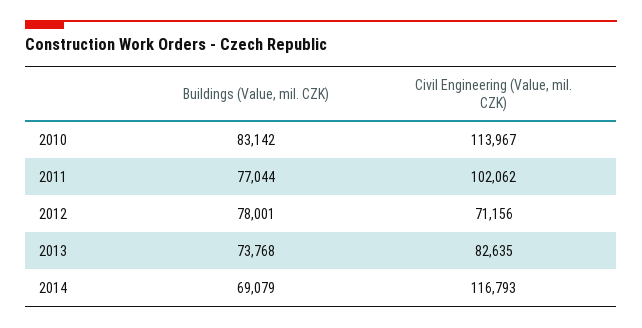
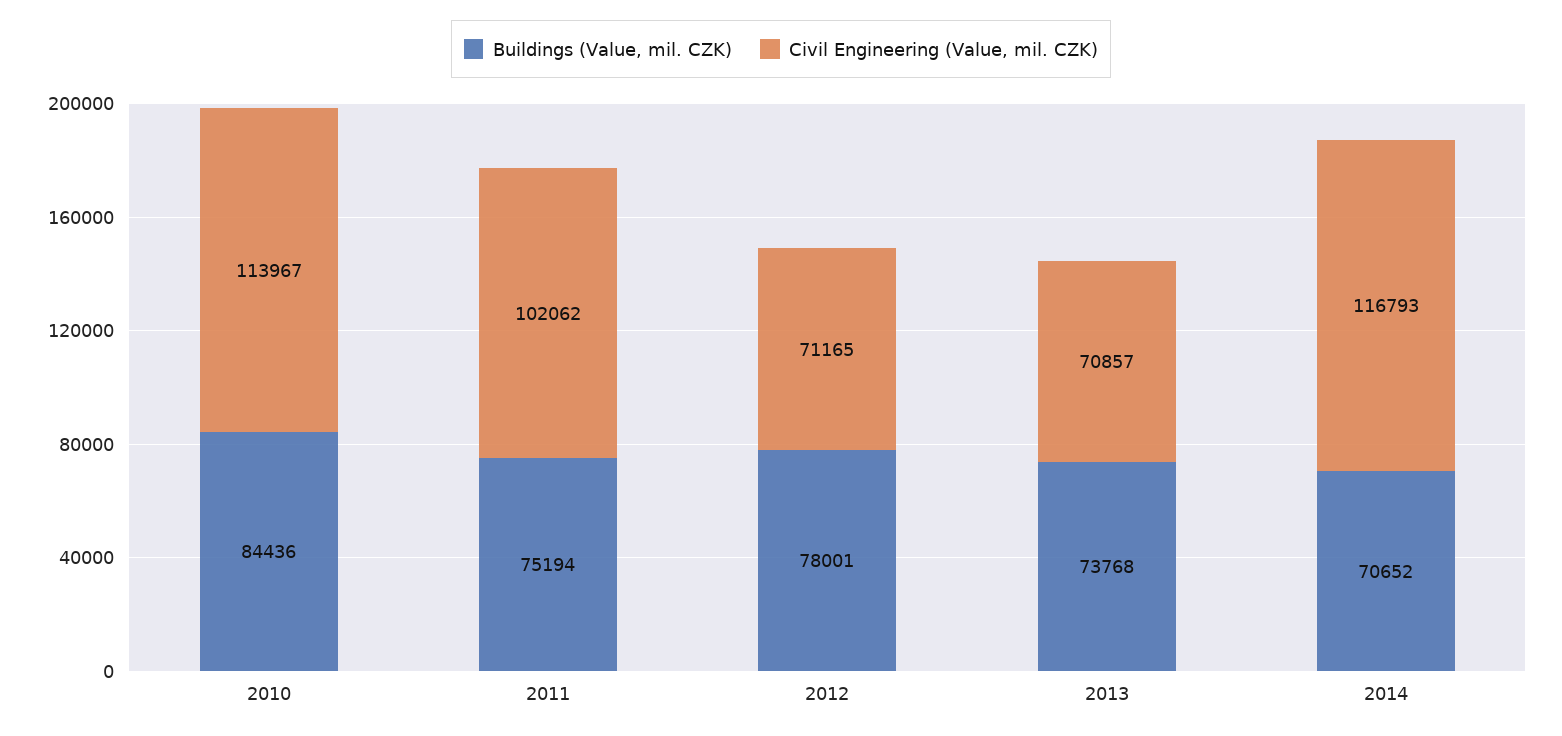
Buildings (Value, mil. CZK), 2010: 83142 -> 84436
Buildings (Value, mil. CZK), 2011: 77044 -> 75194
Civil Engineering (Value, mil. CZK), 2012: 71156 -> 71165
Civil Engineering (Value, mil. CZK), 2013: 82635 -> 70857
Buildings (Value, mil. CZK), 2014: 69079 -> 70652

